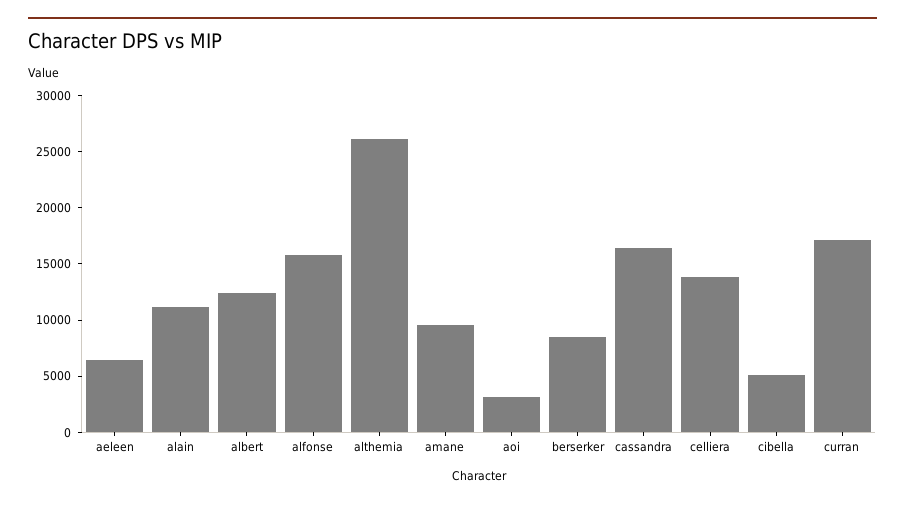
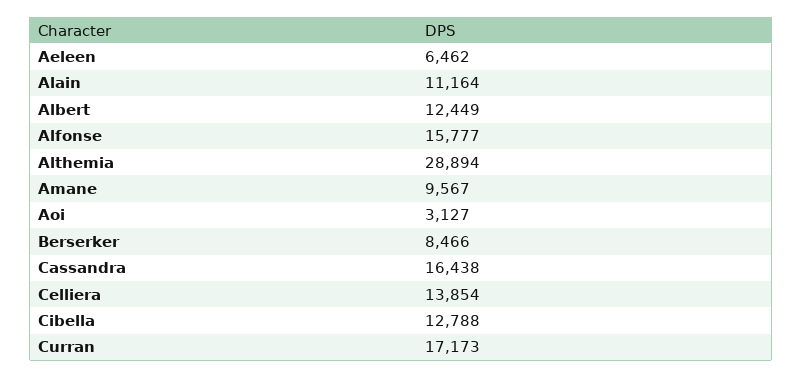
althemia: 26000 -> 28894
cibella: 5000 -> 12788

